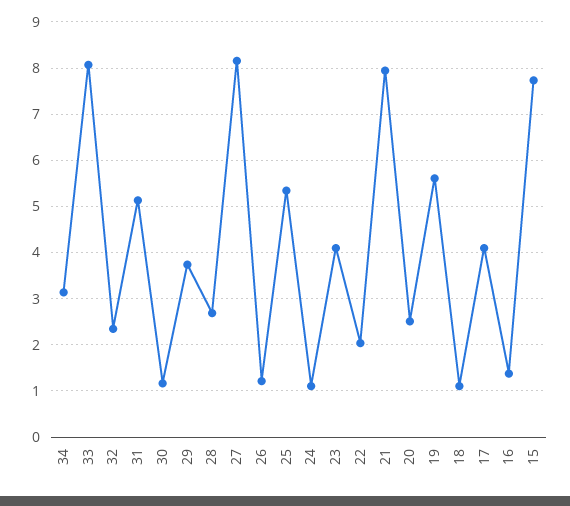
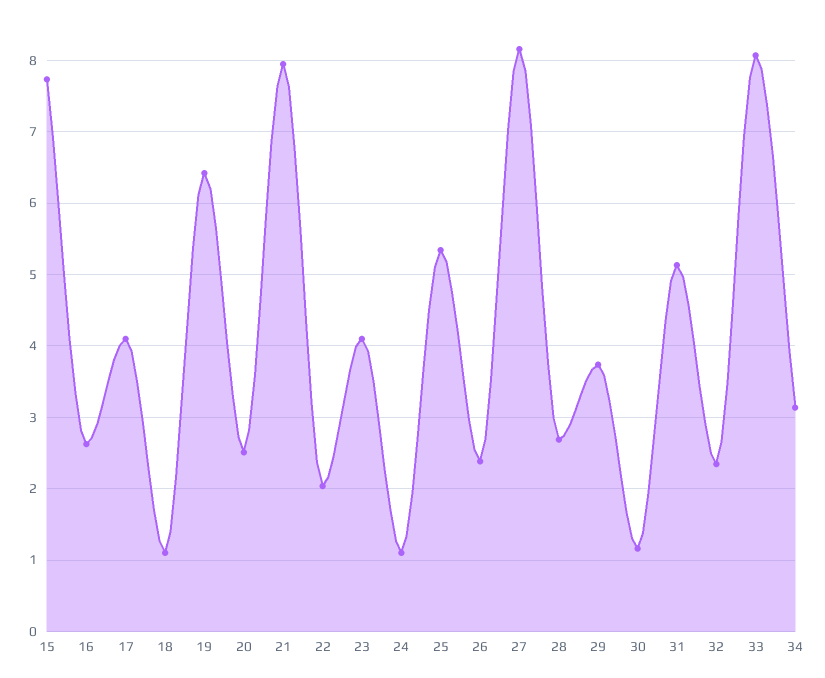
26: 1.2 -> 2.4
19: 5.6 -> 6.4
16: 1.4 -> 2.6

